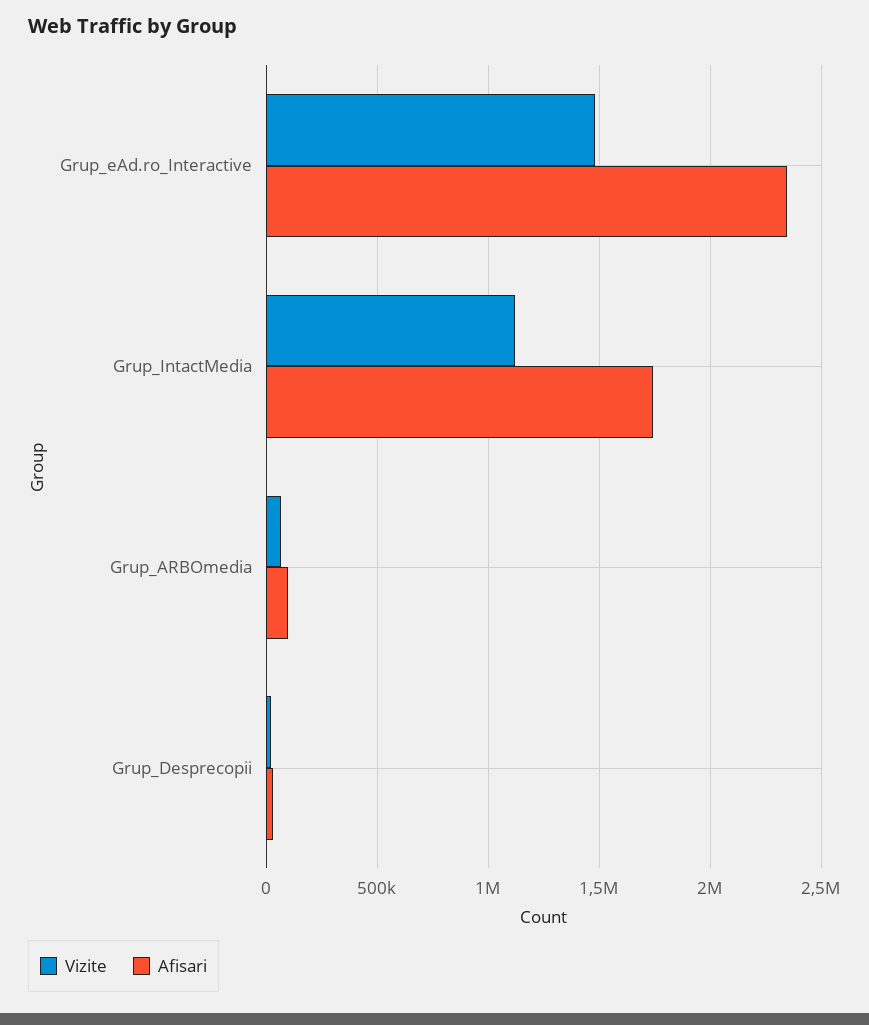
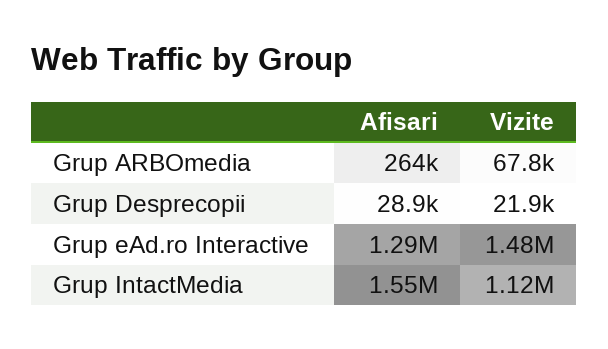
Afisari, Grup_eAd.ro_Interactive: 2350000 -> 1290000
Afisari, Grup_IntactMedia: 1750000 -> 1550000
Afisari, Grup_ARBOmedia: 100000 -> 264000

